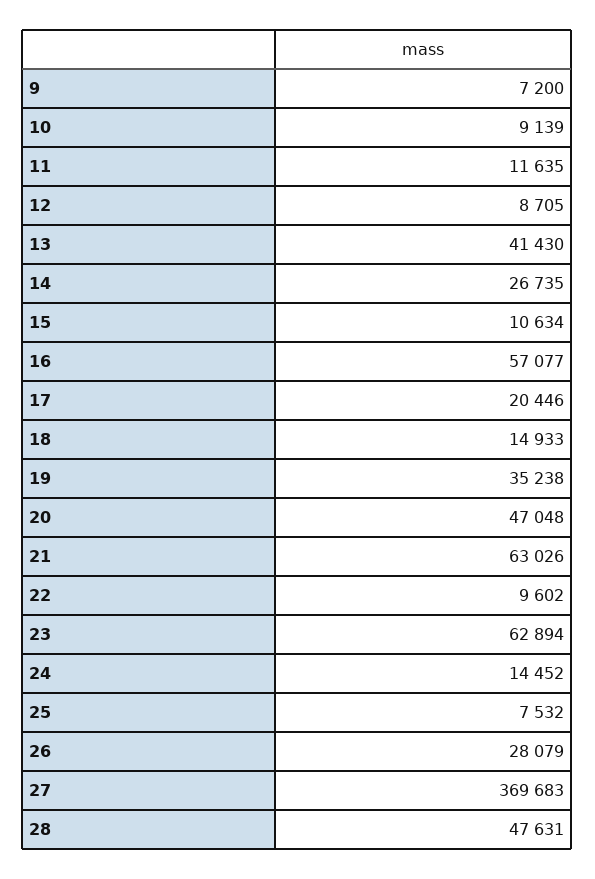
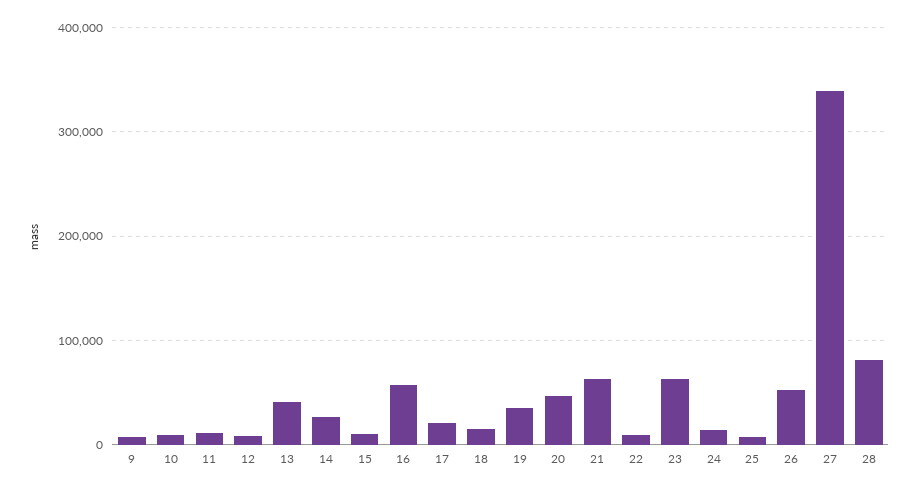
26: 28079 -> 50000
27: 369683 -> 340000
28: 47631 -> 80000

